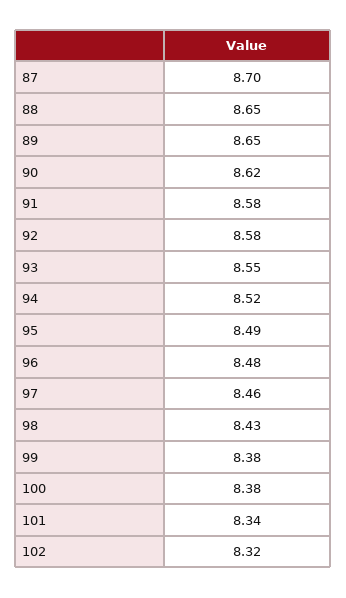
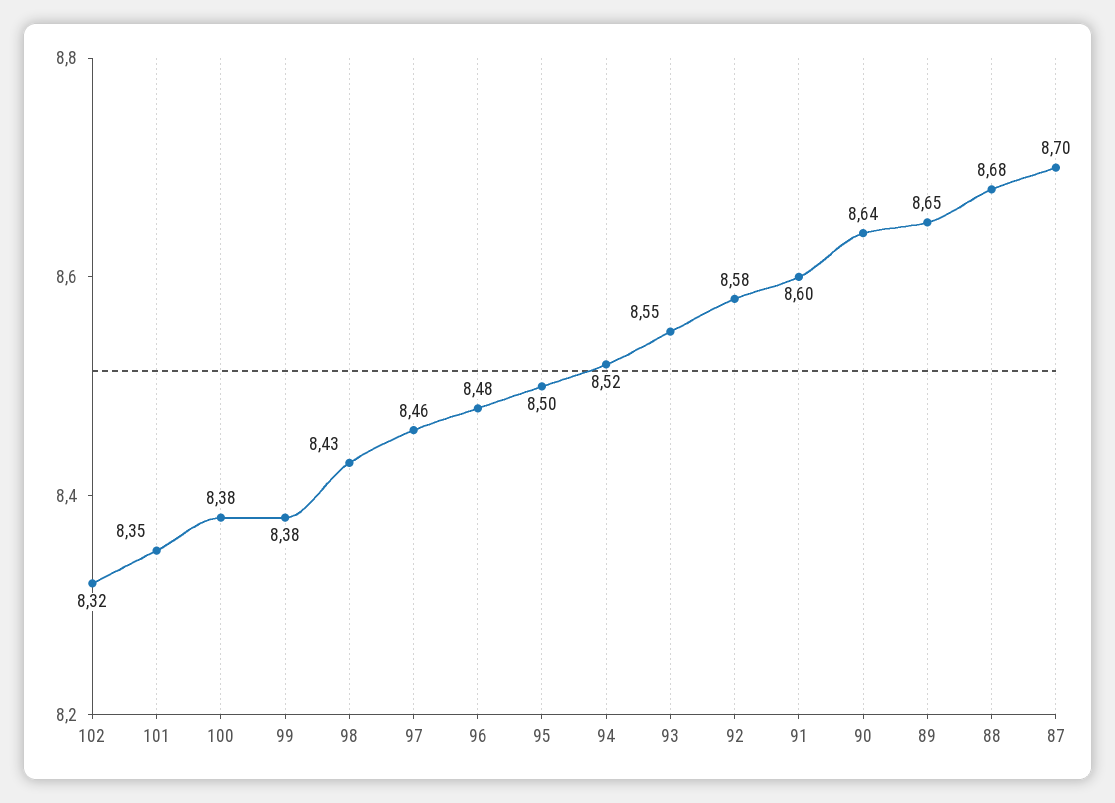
88: 8.65 -> 8.68
90: 8.62 -> 8.64
91: 8.58 -> 8.6
95: 8.49 -> 8.5
101: 8.34 -> 8.35

